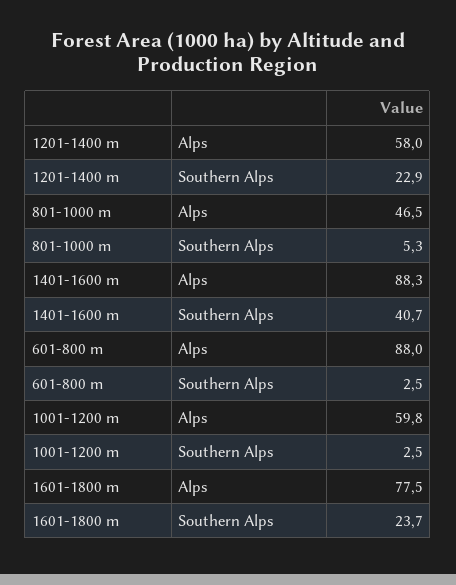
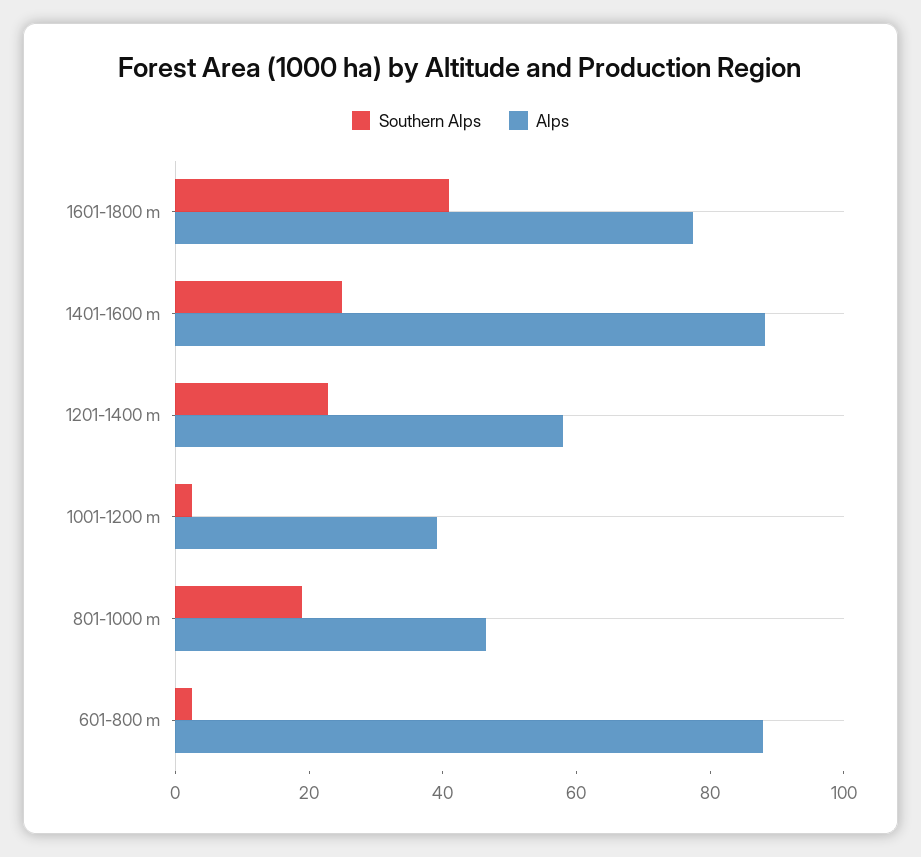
Southern Alps, 801-1000 m: 5.3 -> 20
Southern Alps, 1401-1600 m: 40.7 -> 25
Alps, 1001-1200 m: 59.8 -> 40
Southern Alps, 1601-1800 m: 23.7 -> 40

